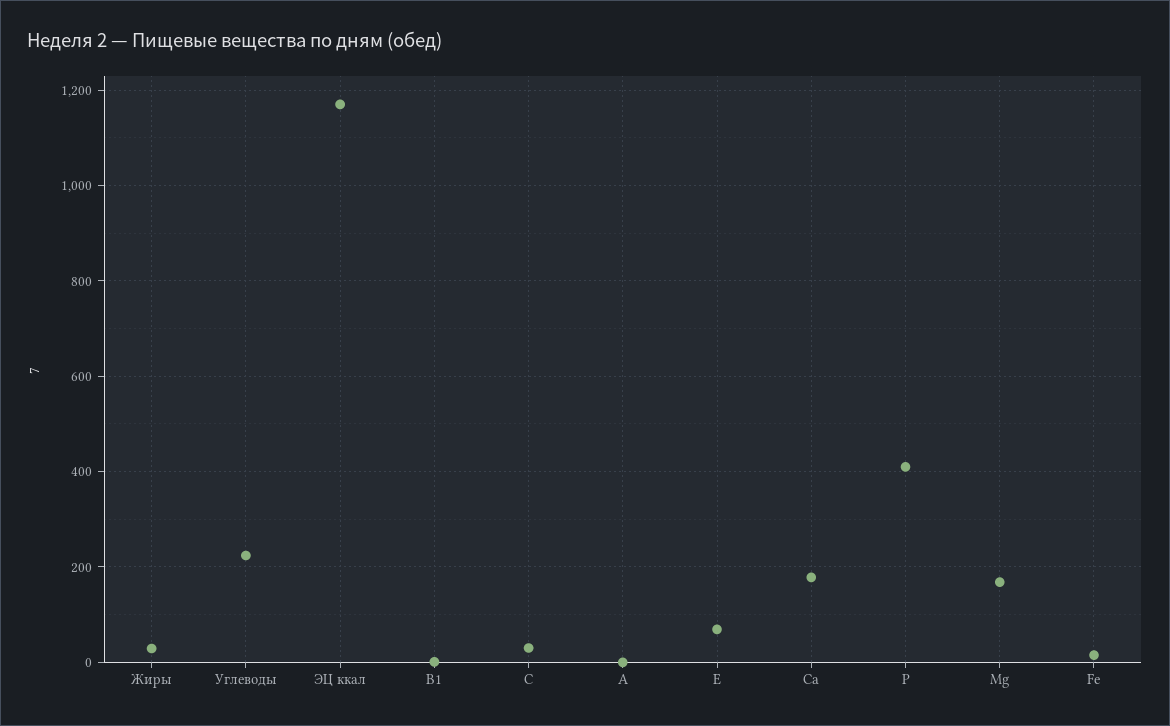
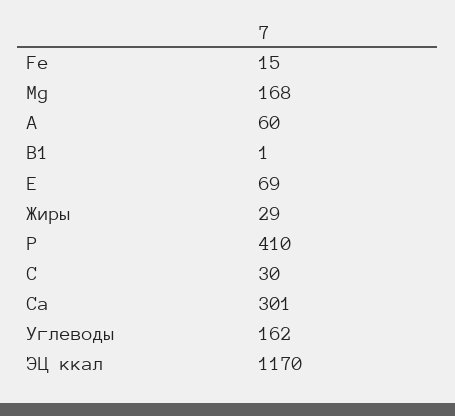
Углеводы: 220 -> 162
А: 0 -> 60
Са: 180 -> 301

